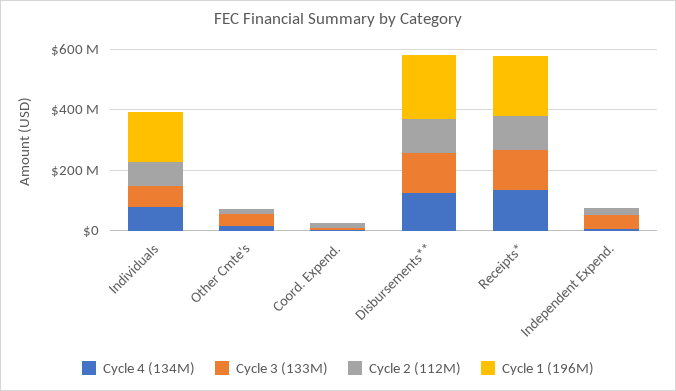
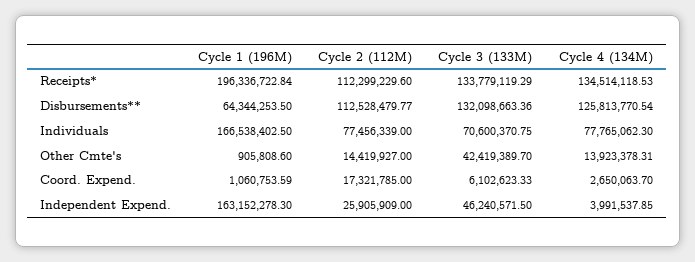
Cycle 1 (196M), Disbursements**: 200000000 -> 64344253.5
Cycle 1 (196M), Independent Expend.: 0 -> 163152278.3

